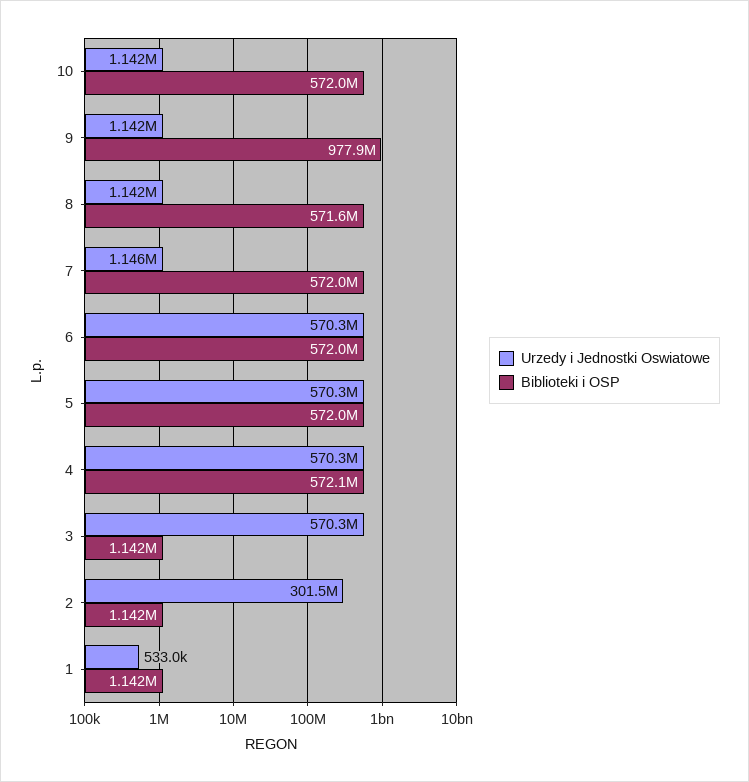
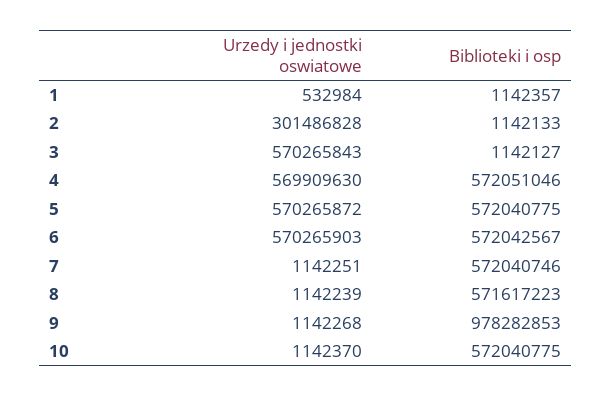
Biblioteki i OSP, 9: 977900000 -> 978282853
Urzedy i Jednostki Oswiatowe, 7: 1146000 -> 1142251
Urzedy i Jednostki Oswiatowe, 4: 570300000 -> 569909630

